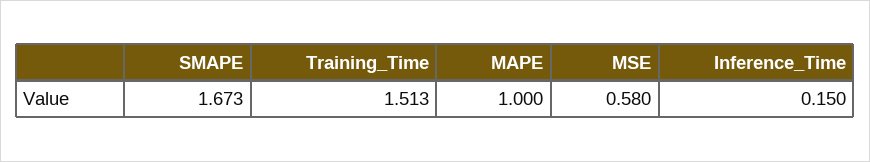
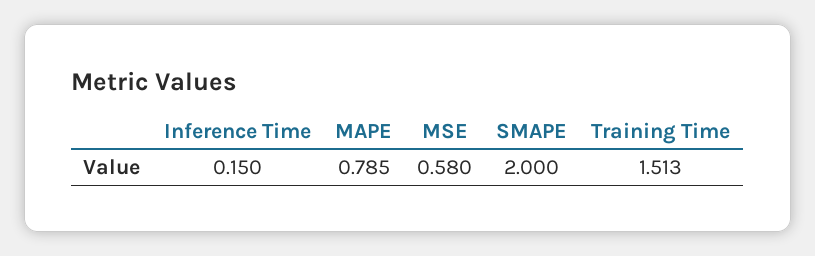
SMAPE: 1.673 -> 2
MAPE: 1 -> 0.785

